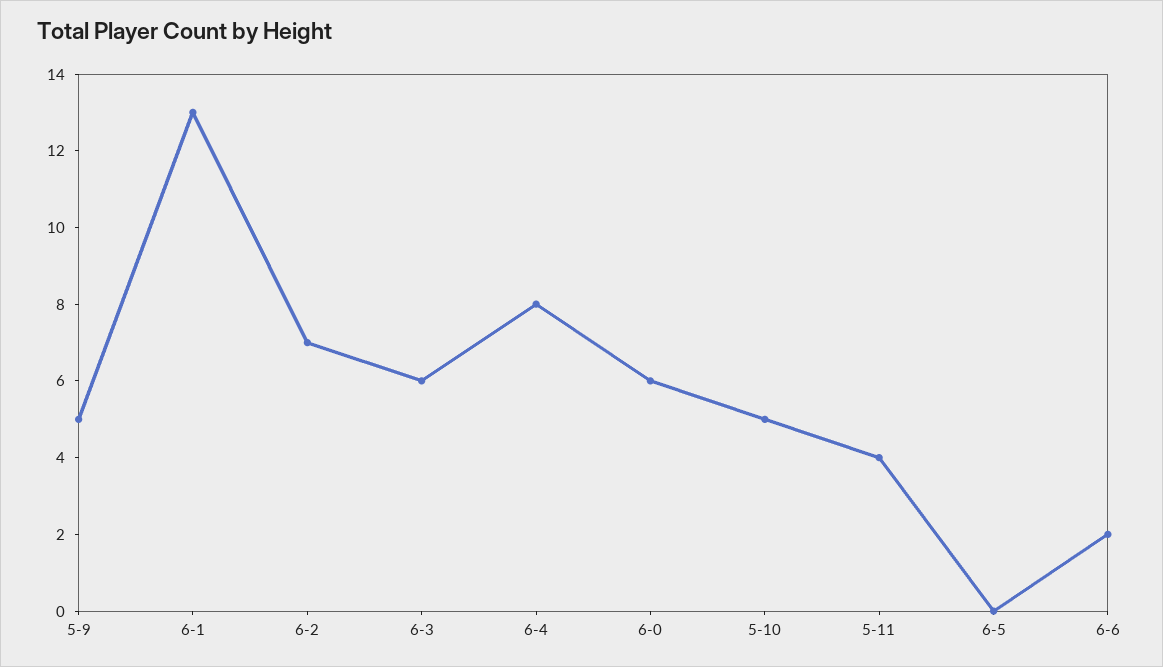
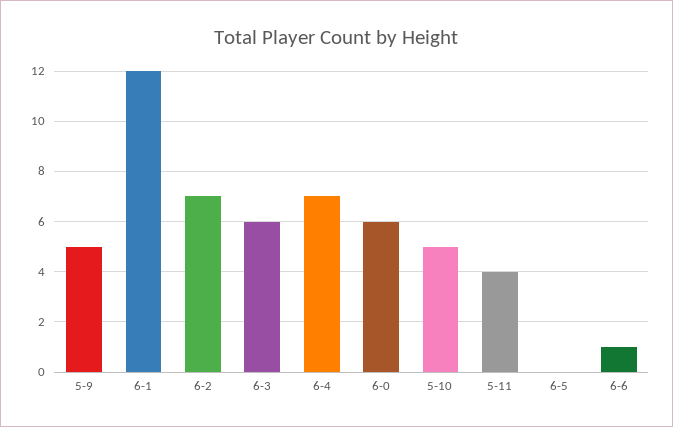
6-1: 13 -> 12
6-4: 8 -> 7
6-6: 2 -> 1

